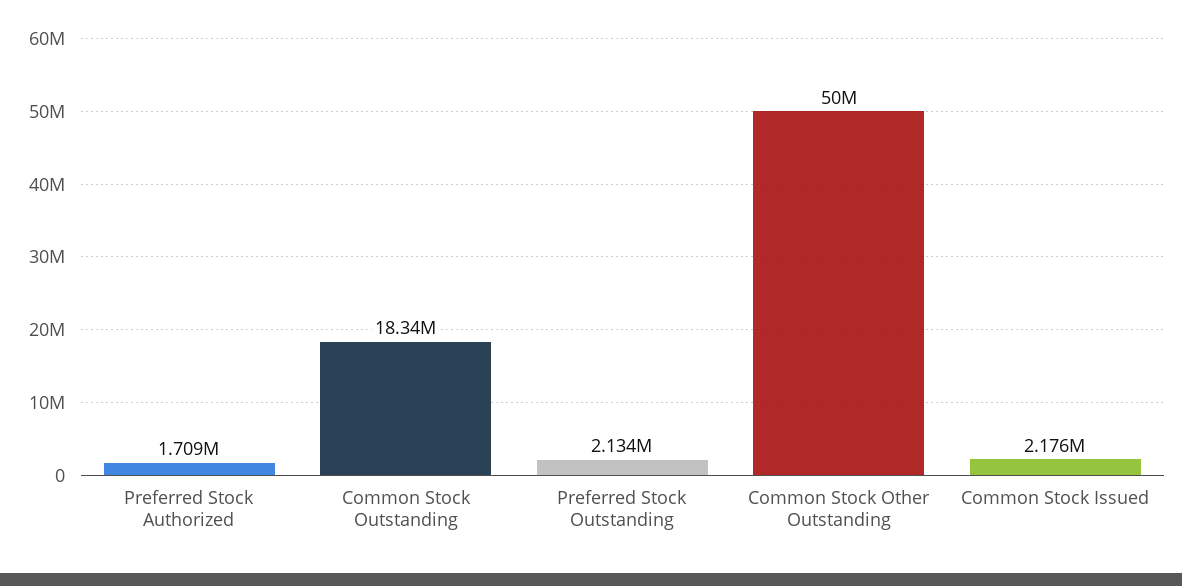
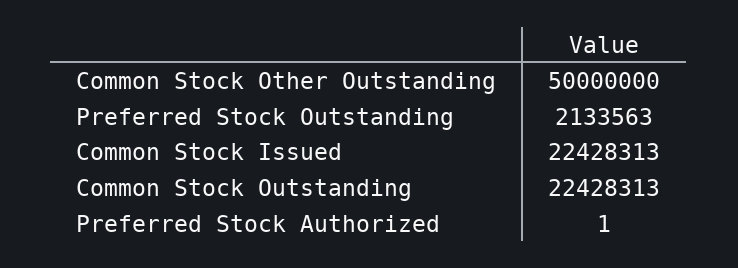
Preferred Stock Authorized: 1709000 -> 1
Common Stock Outstanding: 18340000 -> 22428313
Common Stock Issued: 2176000 -> 22428313

